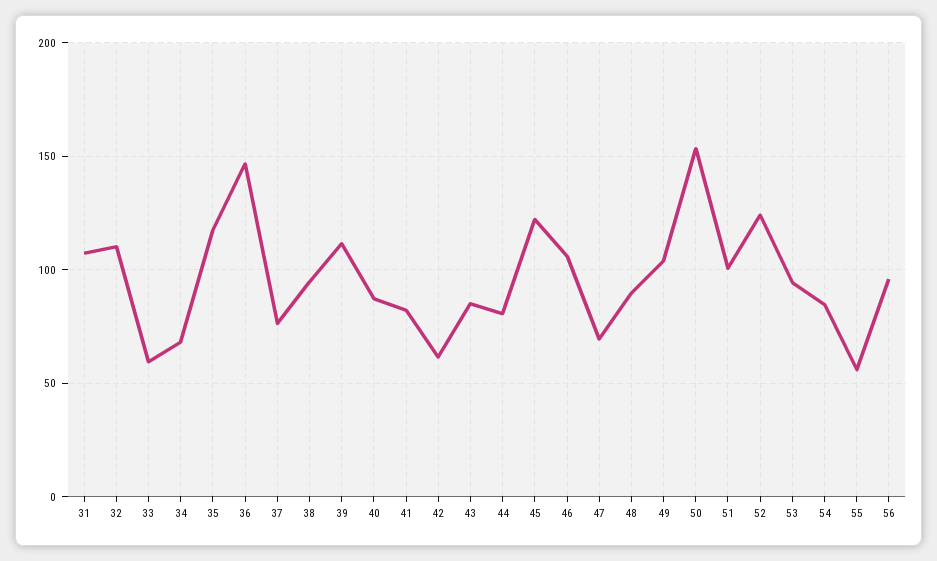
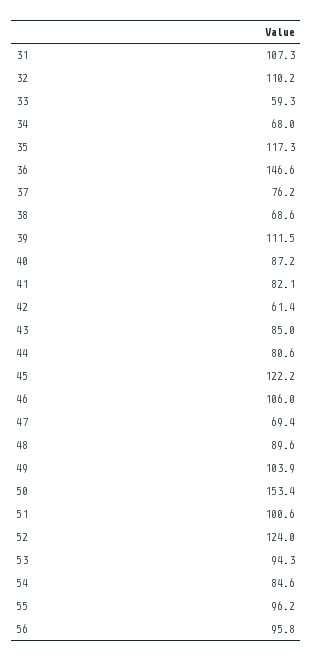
38: 95 -> 68.6
55: 55 -> 96.2

